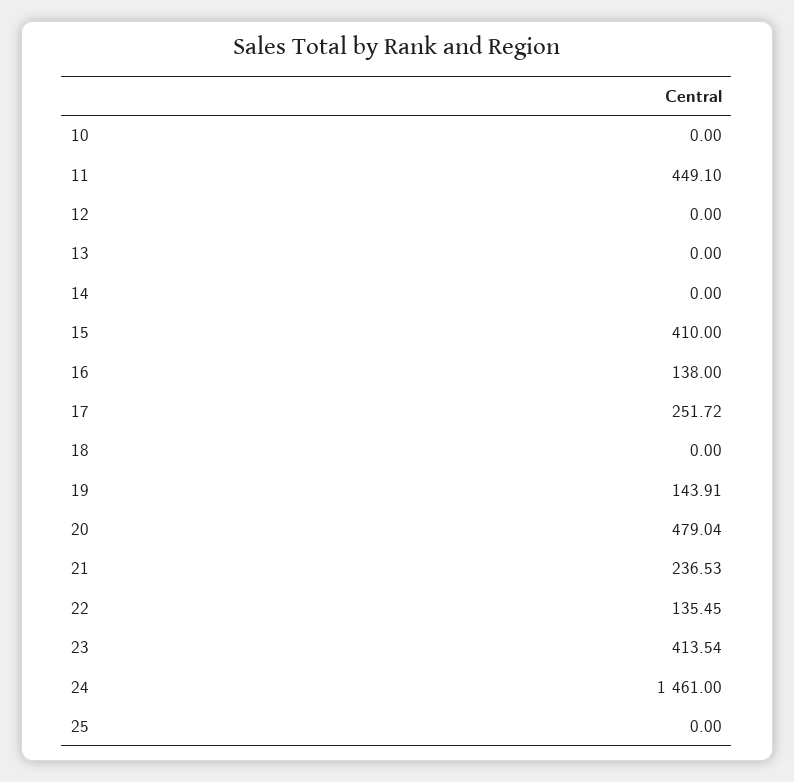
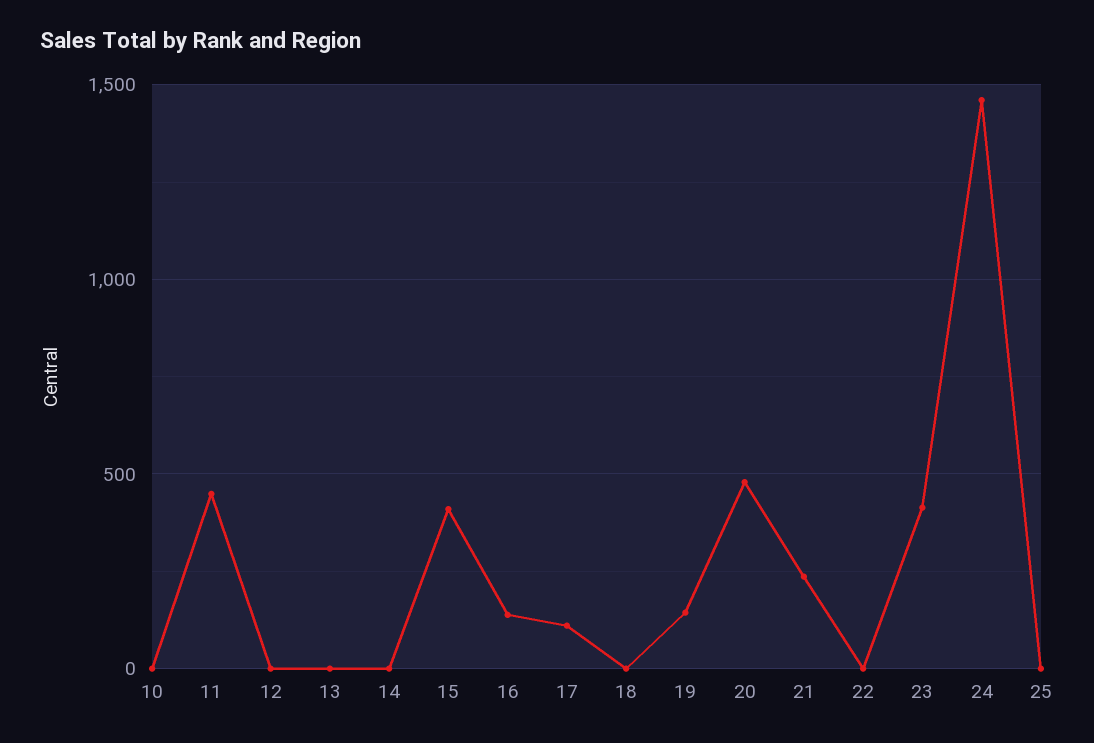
17: 251.72 -> 100
22: 135.45 -> 0

